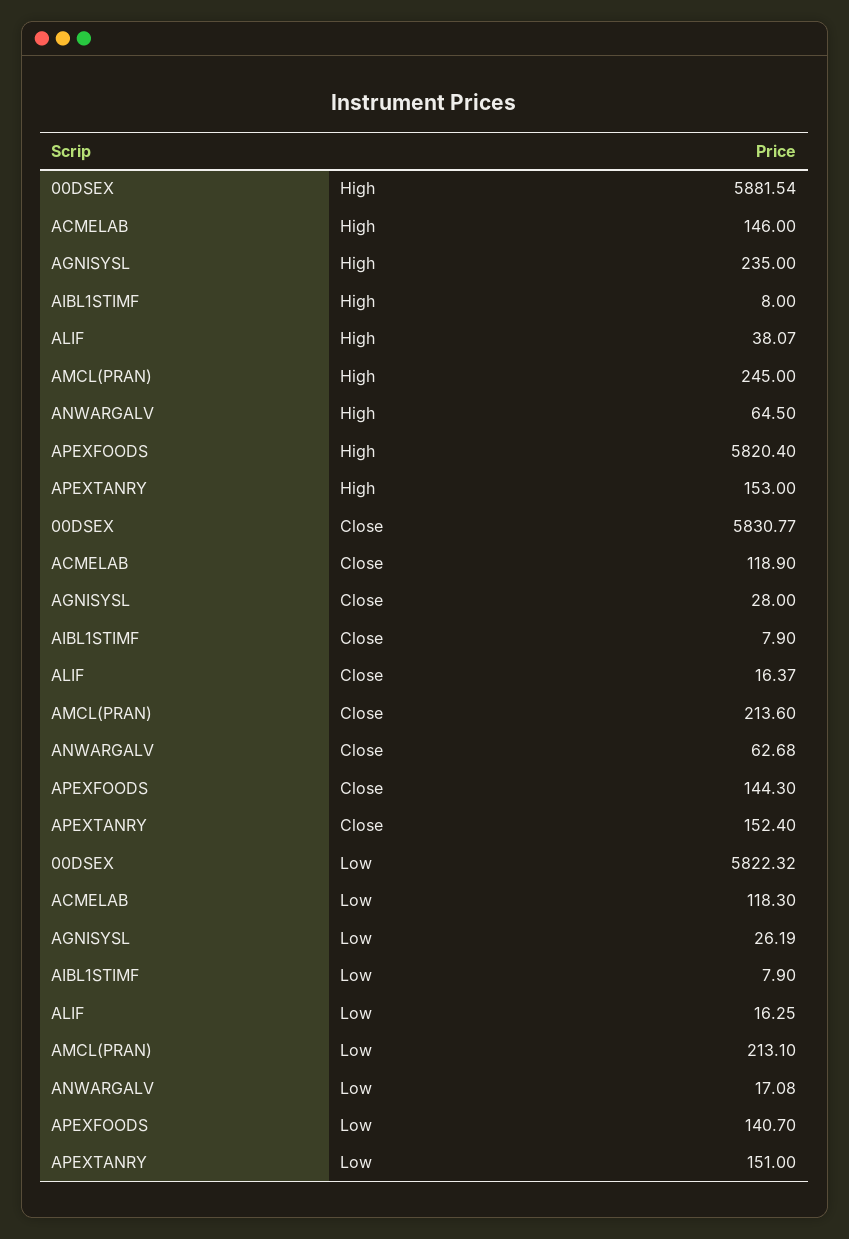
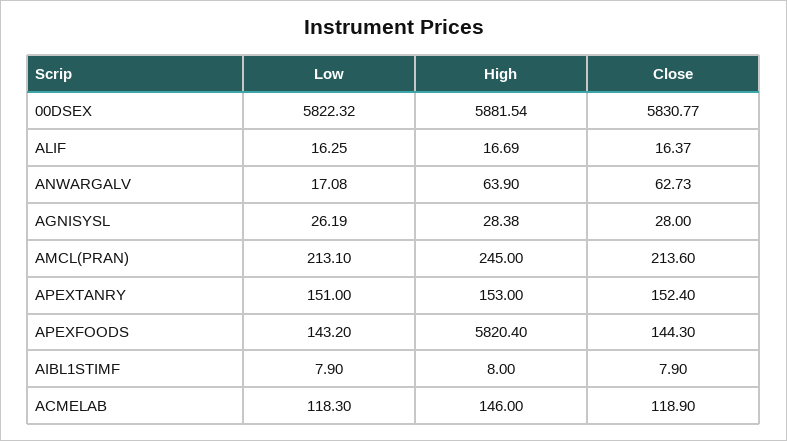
AGNISYSL, High: 235 -> 28.38
ALIF, High: 38.07 -> 16.69
ANWARGALV, High: 64.5 -> 63.9
ANWARGALV, Close: 62.68 -> 62.73
APEXFOODS, Low: 140.7 -> 143.2

